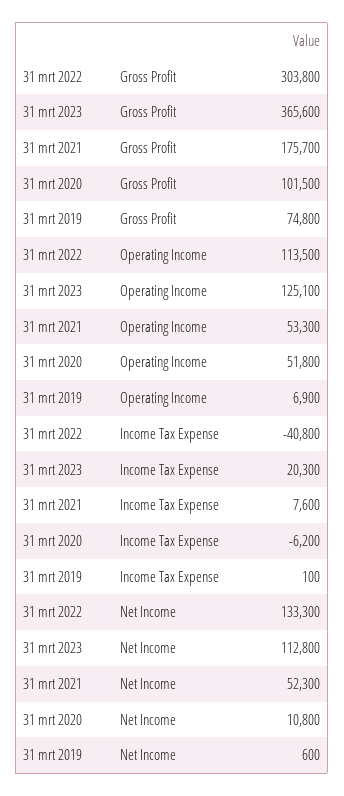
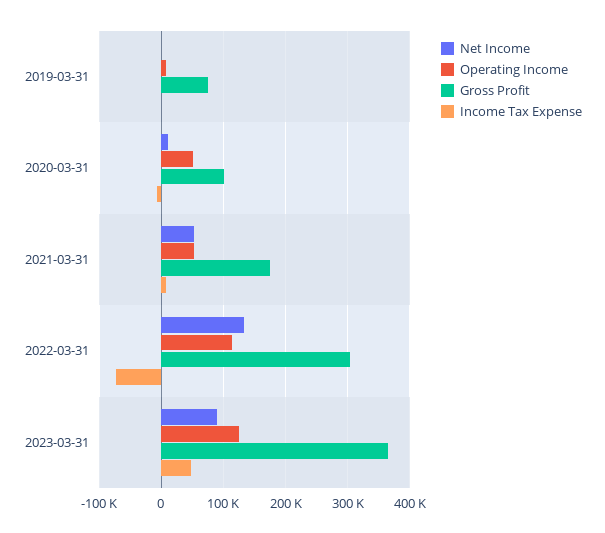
Income Tax Expense, 31 mrt 2022: -40800 -> -70000
Income Tax Expense, 31 mrt 2023: 20300 -> 50000
Net Income, 31 mrt 2023: 112800 -> 90000

